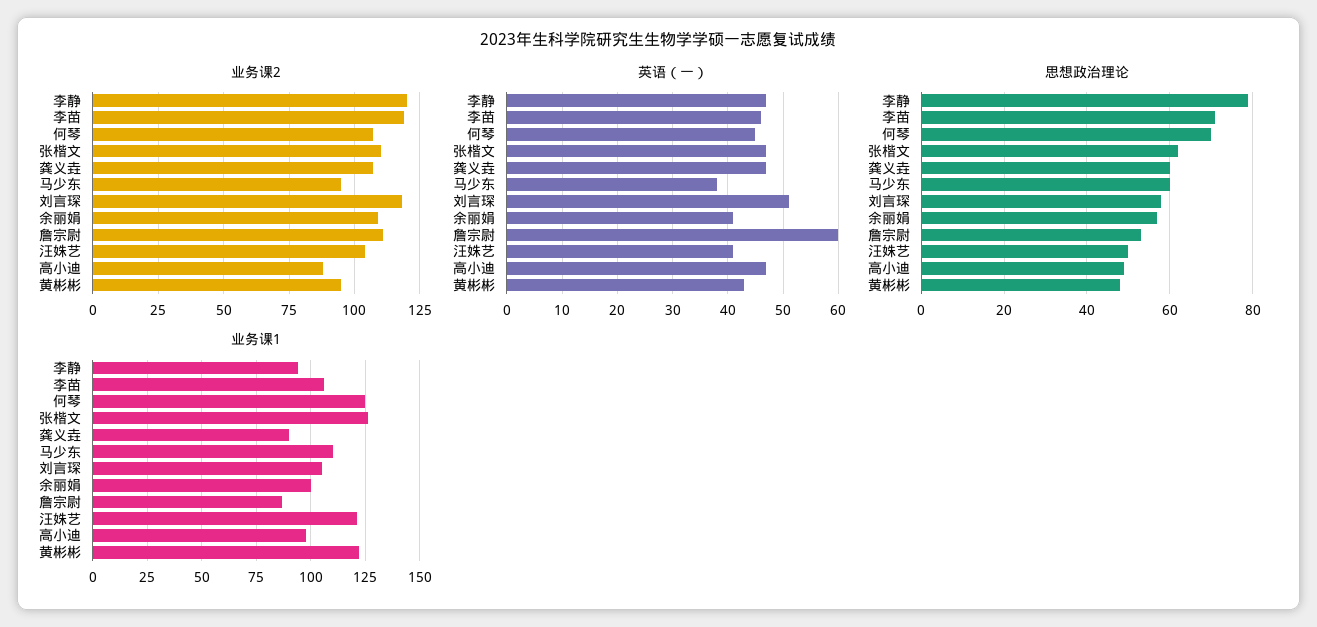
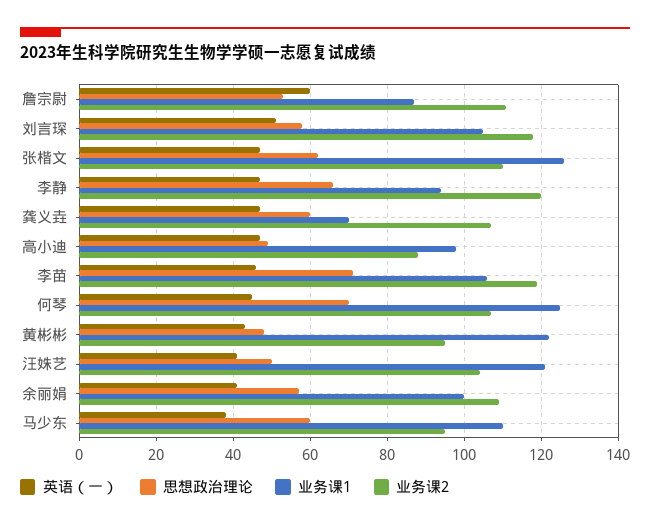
思想政治理论, 李静: 80 -> 65
业务课1, 龚义垚: 90 -> 70

